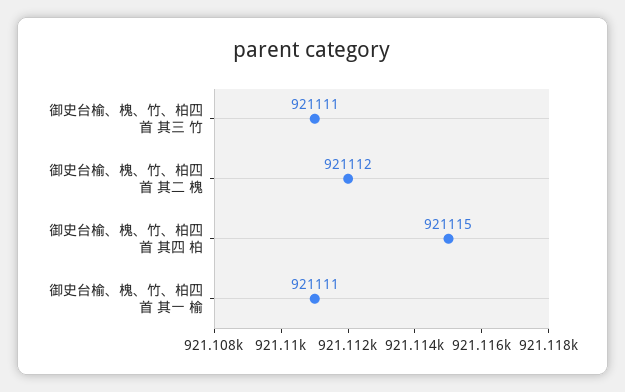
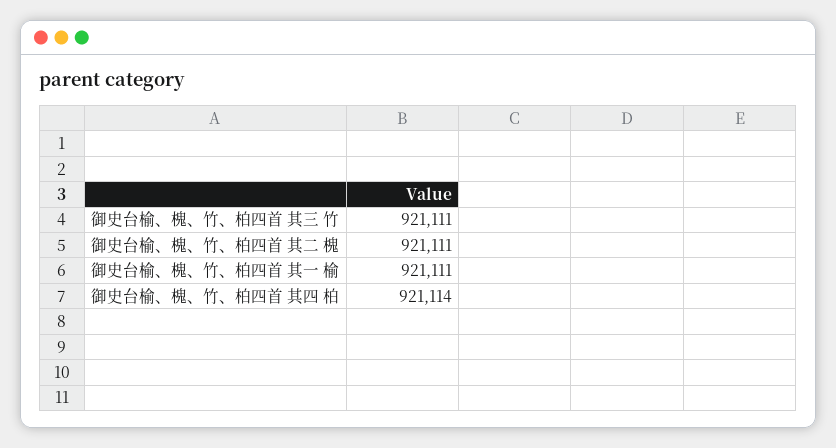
御史台榆、槐、竹、柏四首 其二 槐: 921112 -> 921111
御史台榆、槐、竹、柏四首 其四 柏: 921115 -> 921114

